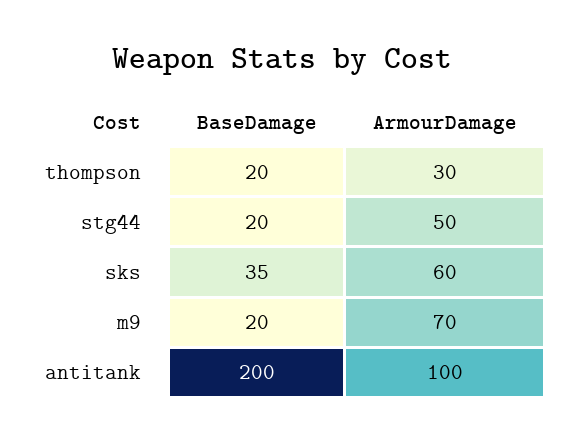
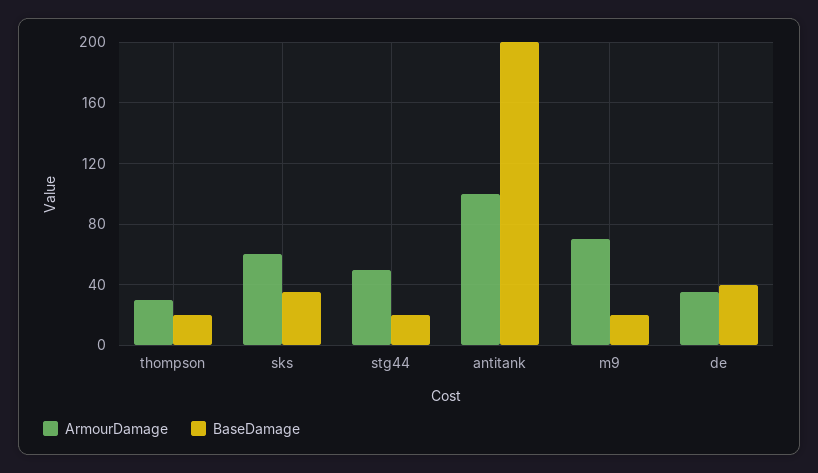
ArmourDamage, de: none -> 35
BaseDamage, de: none -> 40

